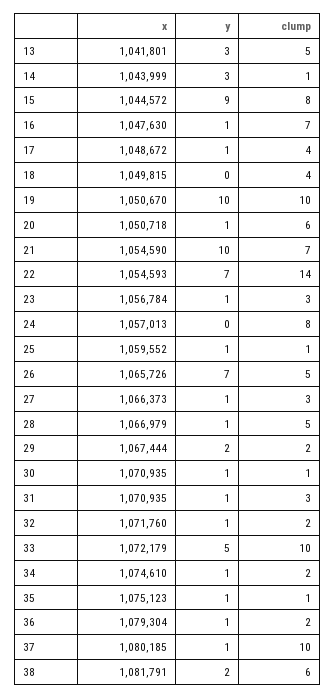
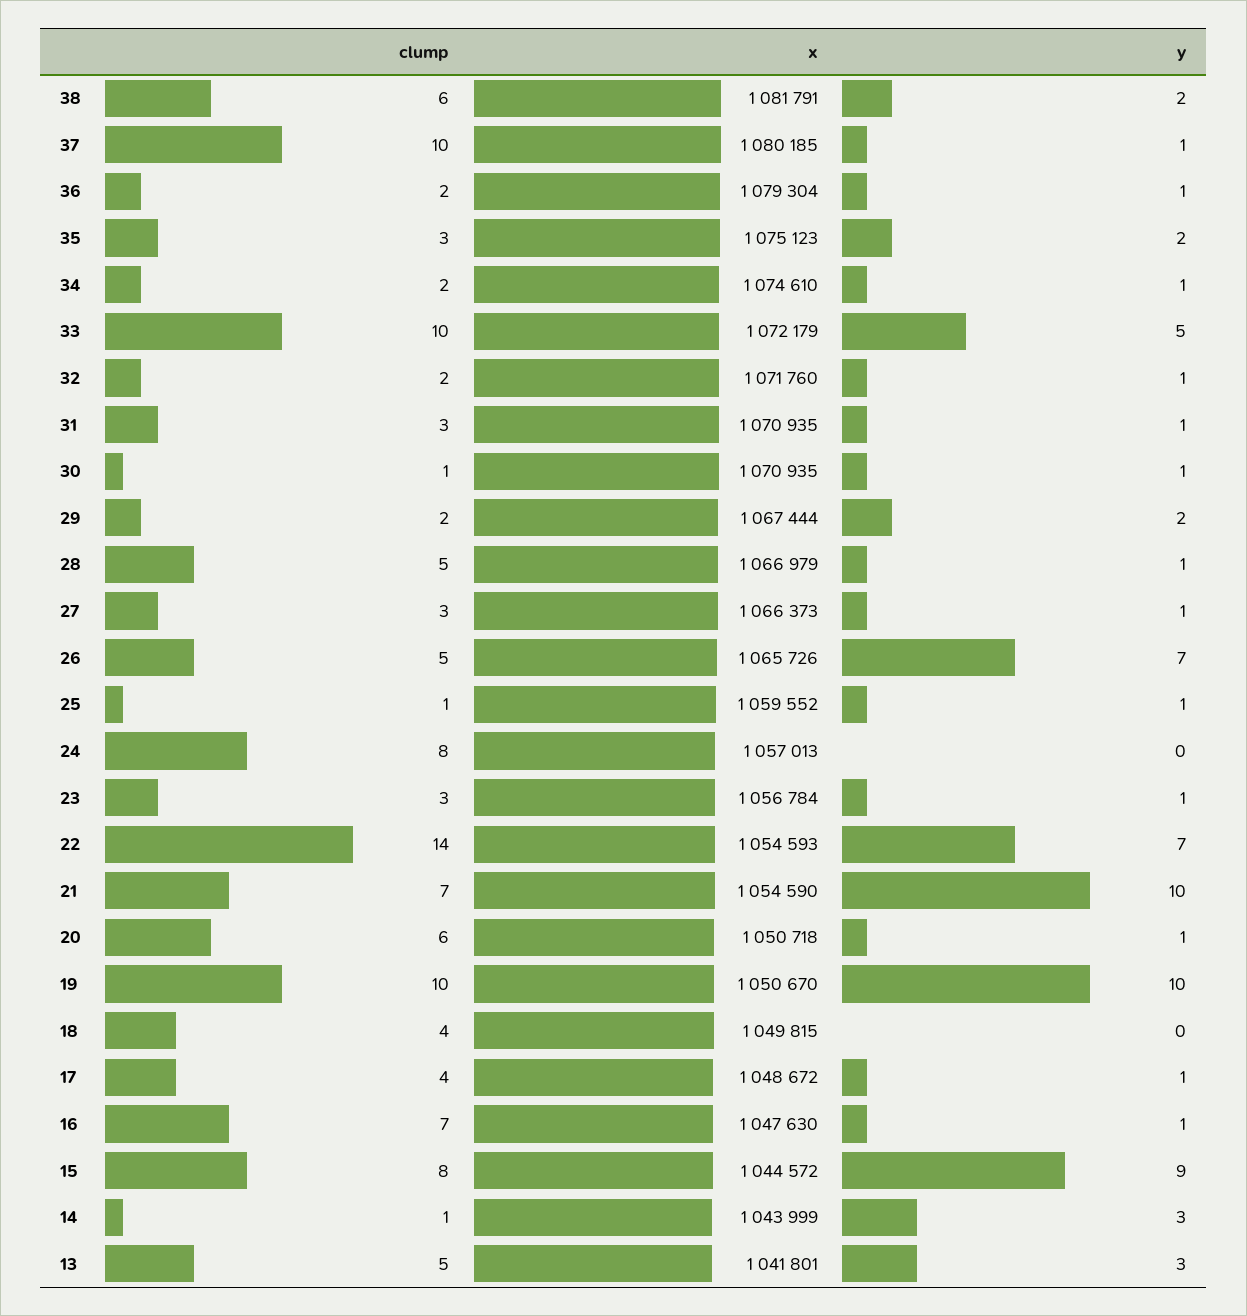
y, 35: 1 -> 2
clump, 35: 1 -> 3

